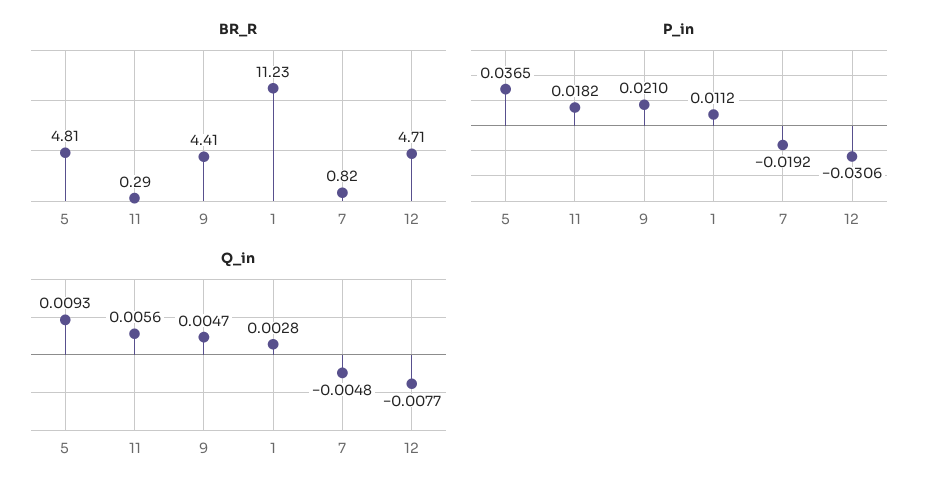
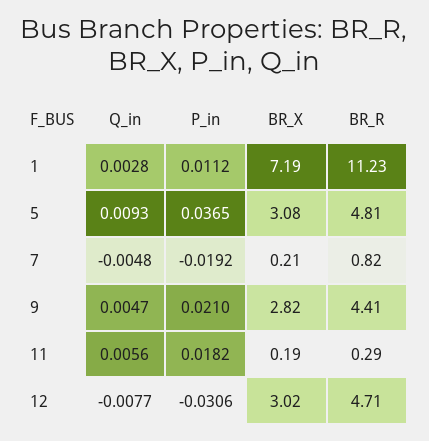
BR_X, 1: none -> 7.19
BR_X, 5: none -> 3.08
BR_X, 7: none -> 0.21
BR_X, 9: none -> 2.82
BR_X, 11: none -> 0.19
BR_X, 12: none -> 3.02

